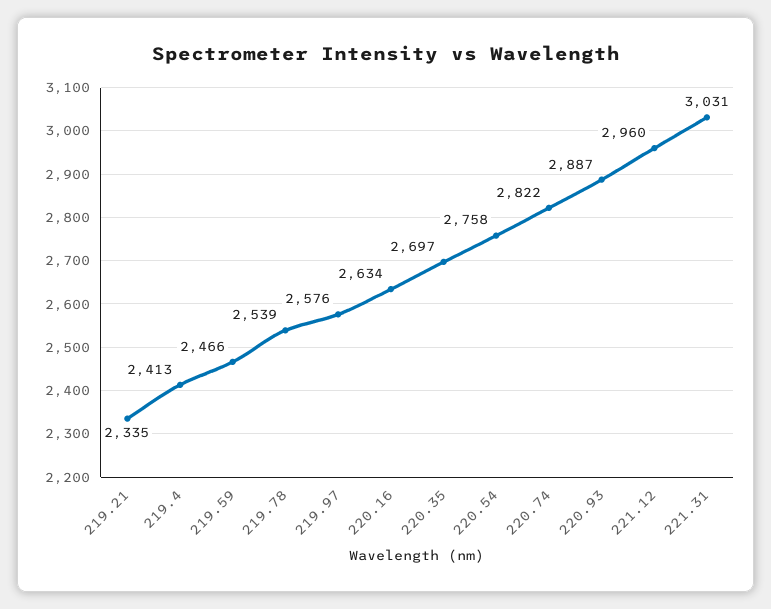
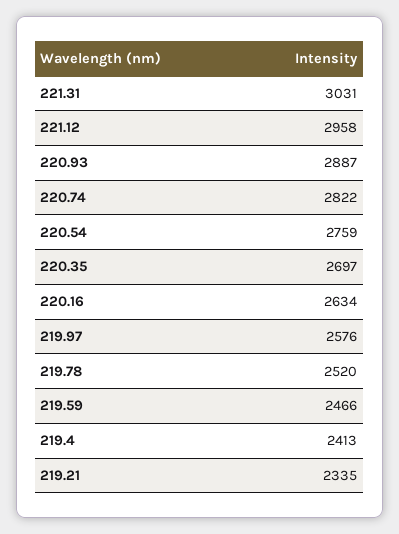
219.78: 2539 -> 2520
220.54: 2758 -> 2759
221.12: 2960 -> 2958

